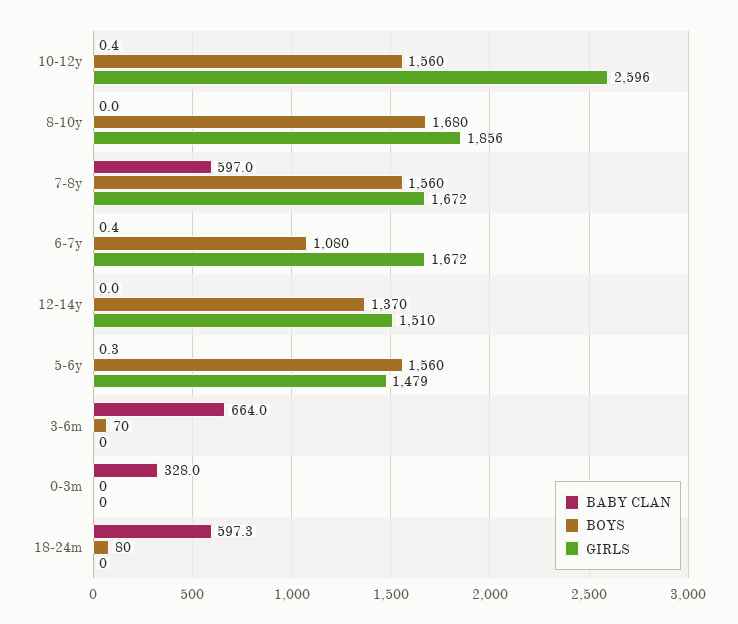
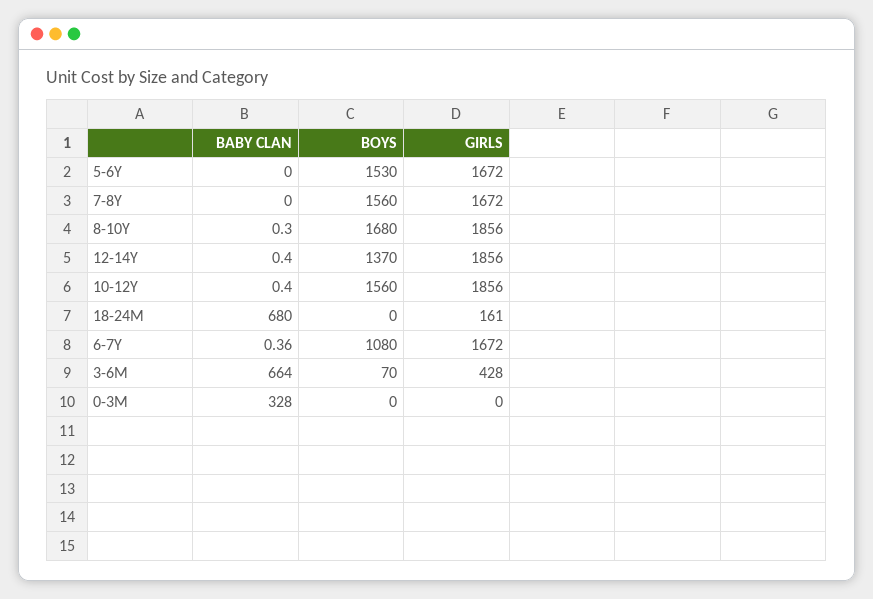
GIRLS, 10-12y: 2596 -> 1856
BABY CLAN, 8-10y: 0 -> 0.3
BABY CLAN, 7-8y: 597 -> 0
BABY CLAN, 12-14y: 0 -> 0.4
GIRLS, 12-14y: 1510 -> 1856
BABY CLAN, 5-6y: 0.3 -> 0
BOYS, 5-6y: 1560 -> 1530
GIRLS, 5-6y: 1479 -> 1672
GIRLS, 3-6m: 0 -> 428
BABY CLAN, 18-24m: 597.3 -> 680
BOYS, 18-24m: 80 -> 0
GIRLS, 18-24m: 0 -> 161

